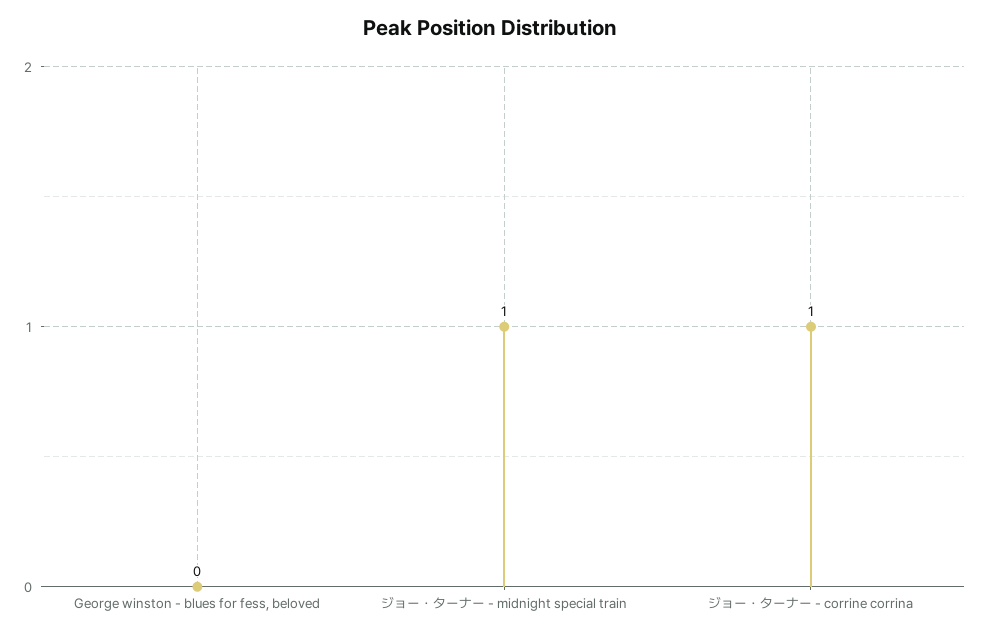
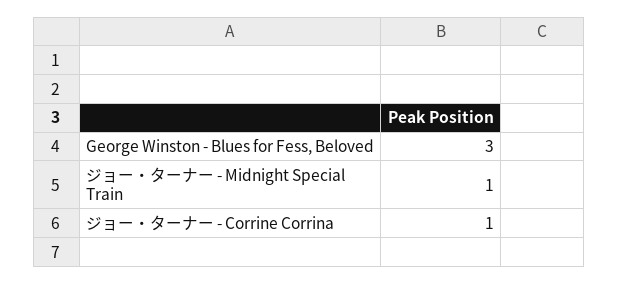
George winston - blues for fess, beloved: 0 -> 3

